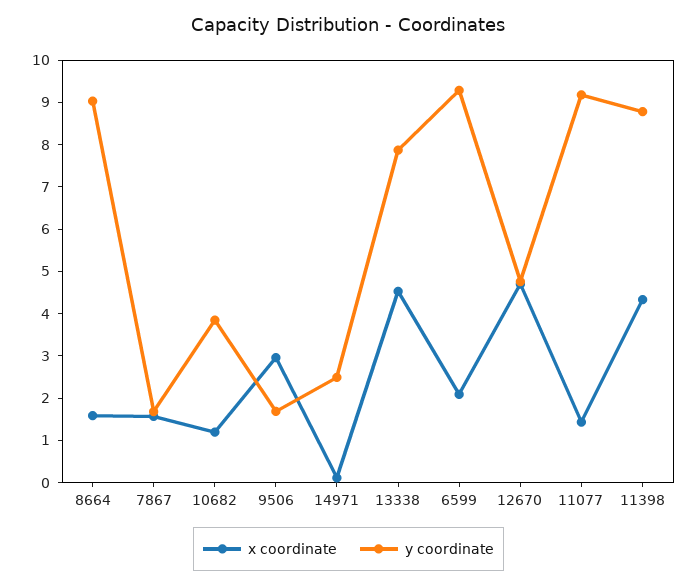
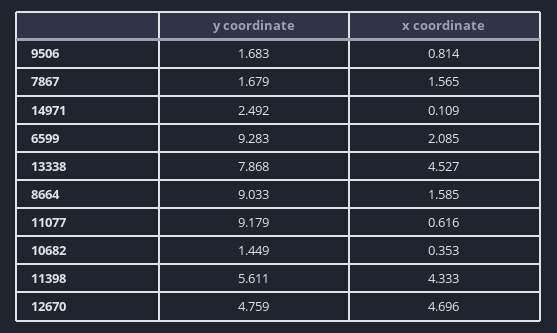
x coordinate, 10682: 1.2 -> 0.353
y coordinate, 10682: 3.8 -> 1.449
x coordinate, 9506: 3 -> 0.814
x coordinate, 11077: 1.4 -> 0.616
y coordinate, 11398: 8.8 -> 5.611

